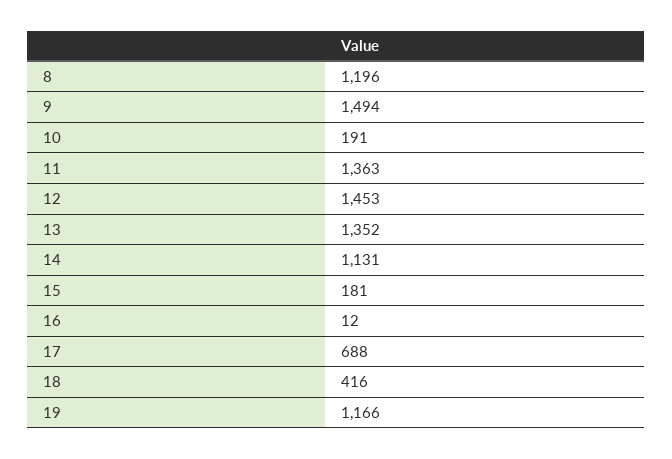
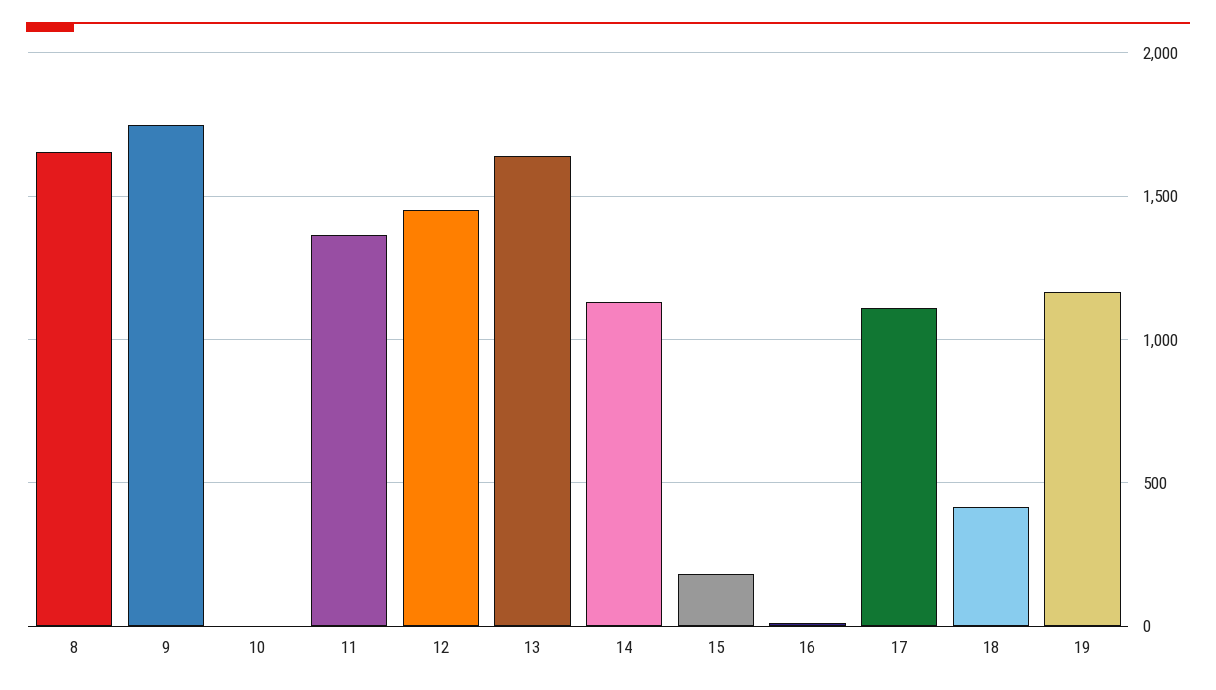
8: 1196 -> 1650
9: 1494 -> 1750
10: 191 -> 0
13: 1352 -> 1650
17: 688 -> 1100

